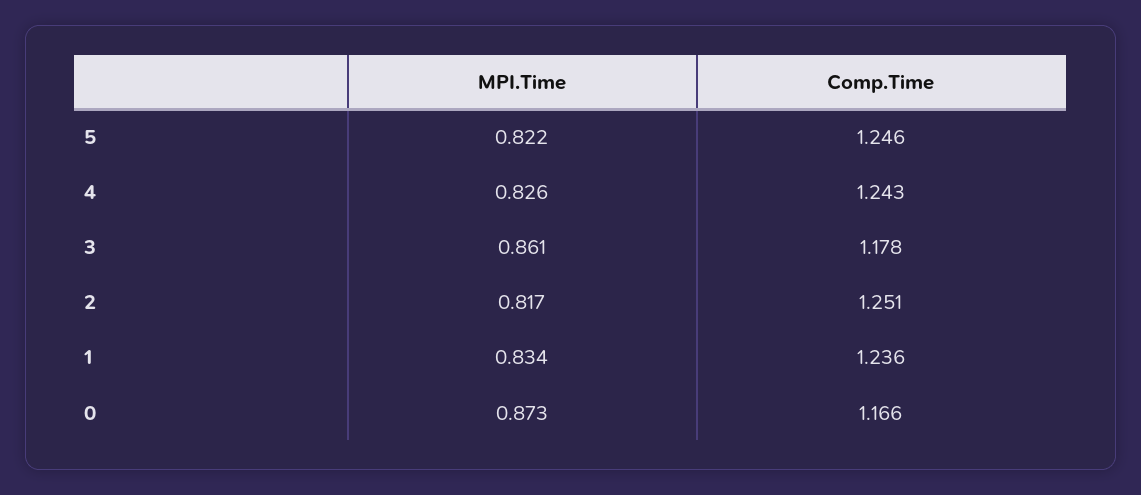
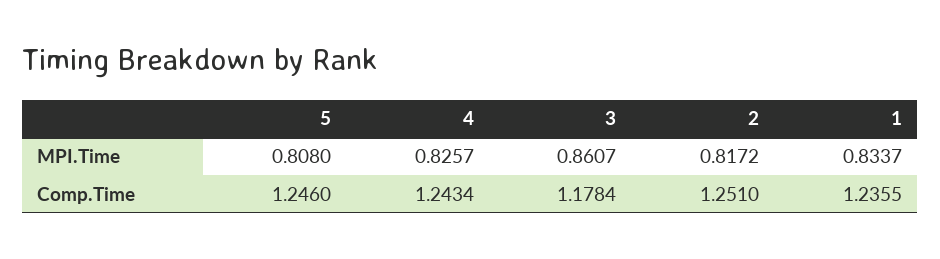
MPI.Time, 5: 0.822 -> 0.808
MPI.Time, 0: 0.873 -> none
Comp.Time, 0: 1.166 -> none

